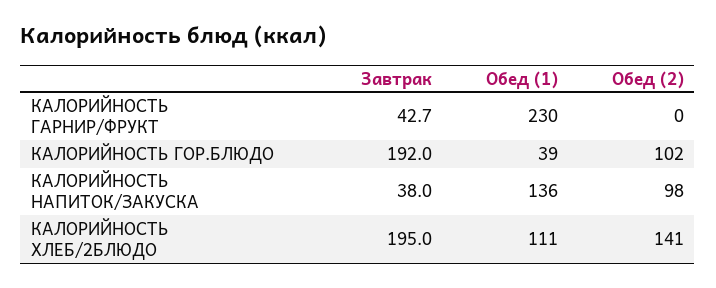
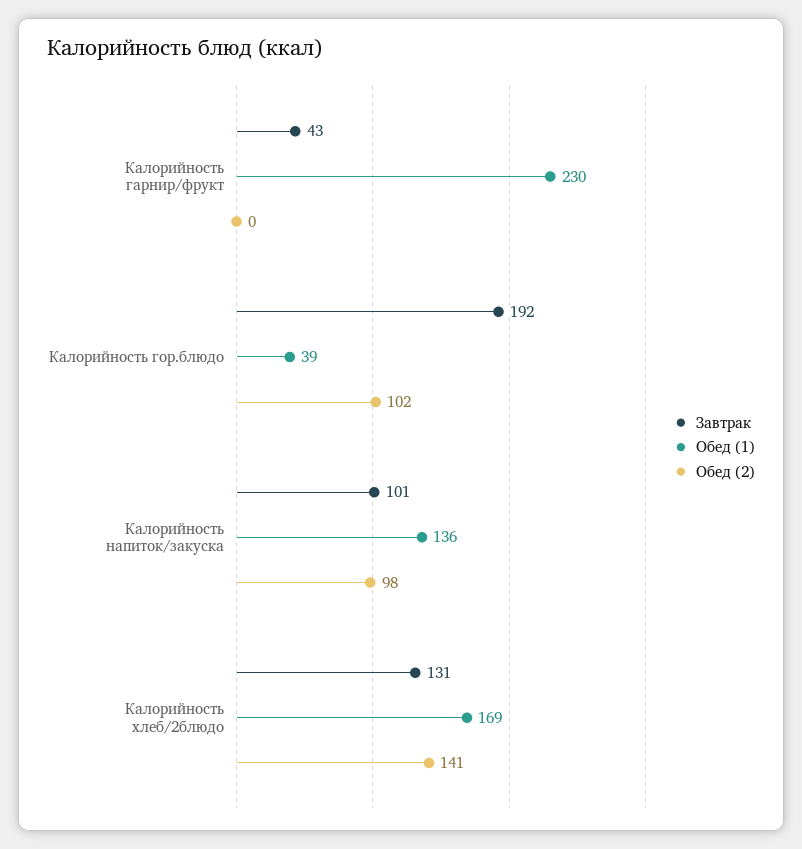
Завтрак, КАЛОРИЙНОСТЬ НАПИТОК/ЗАКУСКА: 38 -> 101
Завтрак, КАЛОРИЙНОСТЬ ХЛЕБ/2БЛЮДО: 195 -> 131
Обед (1), КАЛОРИЙНОСТЬ ХЛЕБ/2БЛЮДО: 111 -> 169

